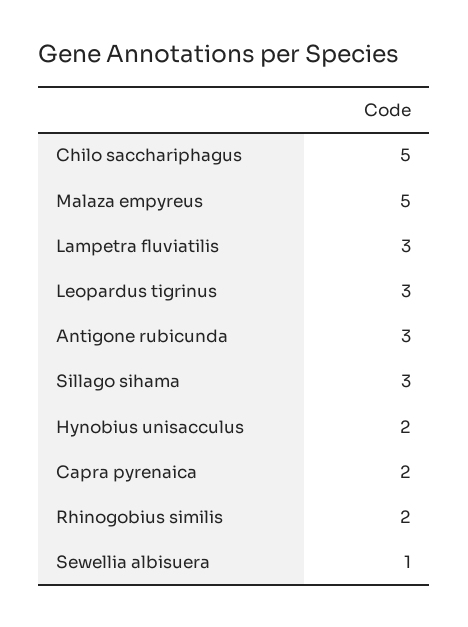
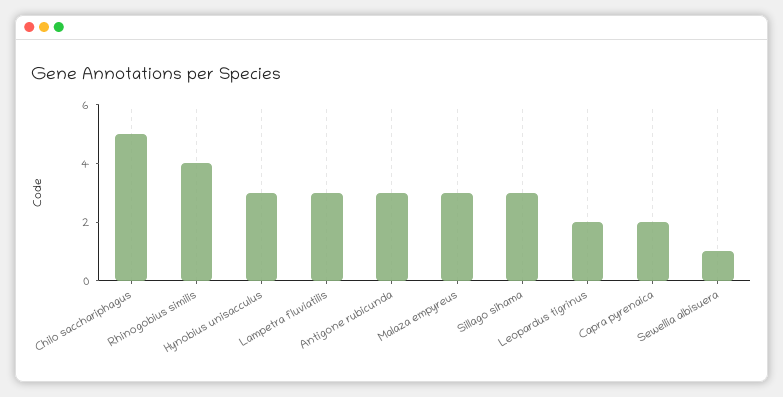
Malaza empyreus: 5 -> 3
Leopardus tigrinus: 3 -> 2
Hynobius unisacculus: 2 -> 3
Rhinogobius similis: 2 -> 4

